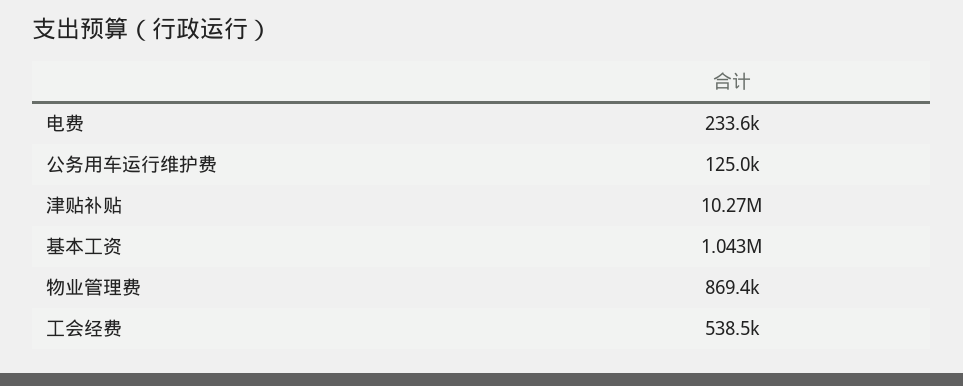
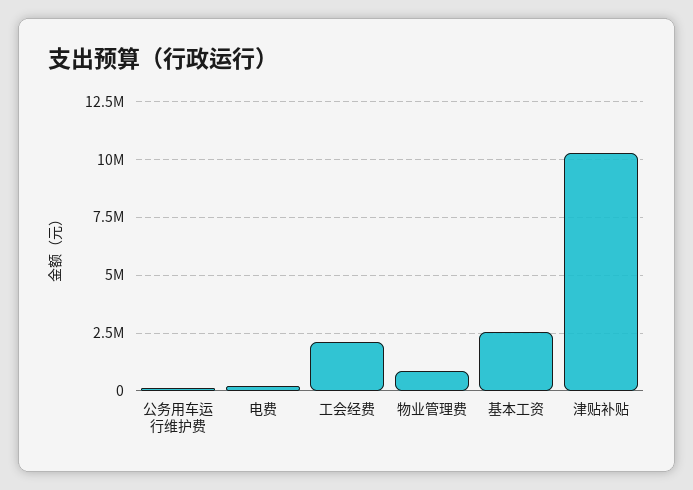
基本工资: 1043000 -> 2500000
工会经费: 538500 -> 2000000

